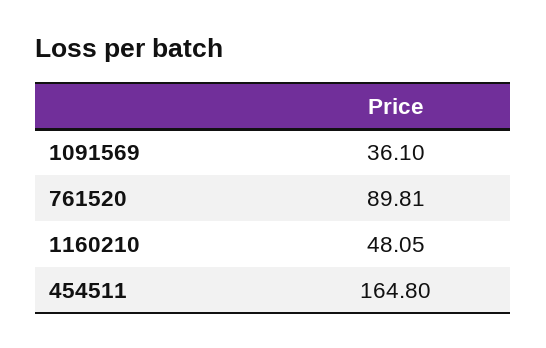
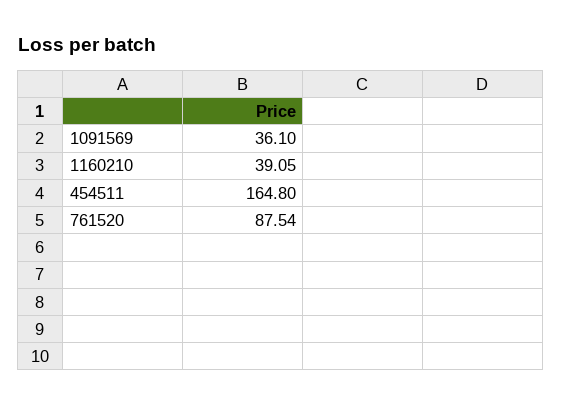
761520: 89.81 -> 87.54
1160210: 48.05 -> 39.05

